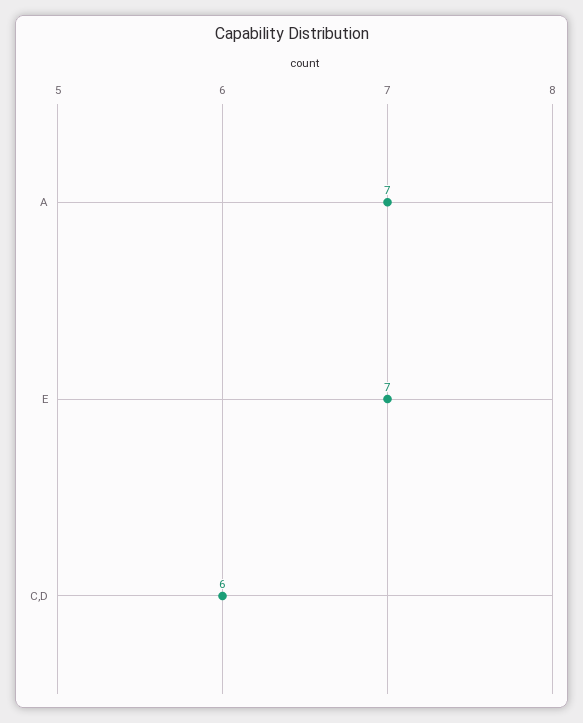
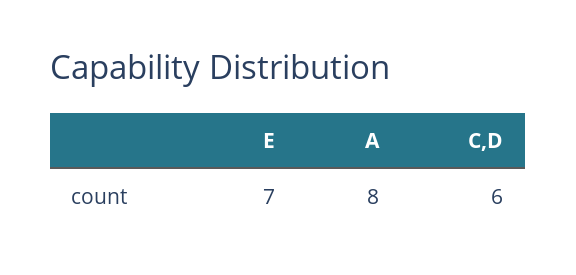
A: 7 -> 8

